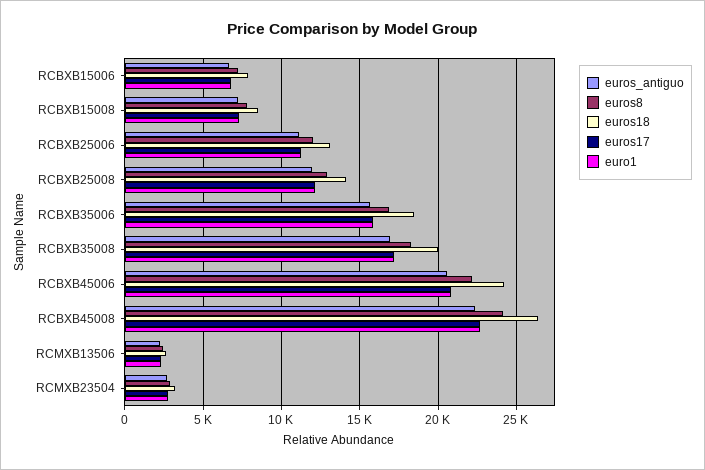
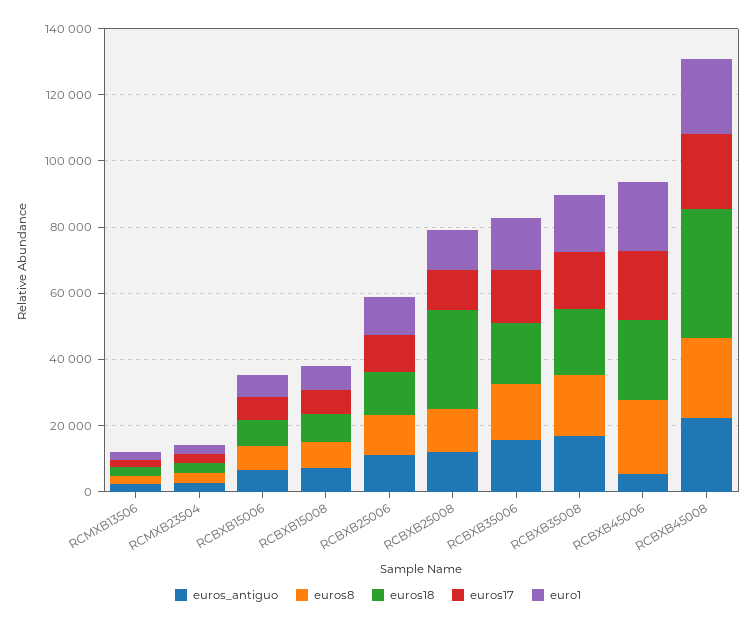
euros18, RCBXB25008: 14000 -> 30000
euros_antiguo, RCBXB45006: 20500 -> 5000
euros18, RCBXB45008: 26500 -> 40000

